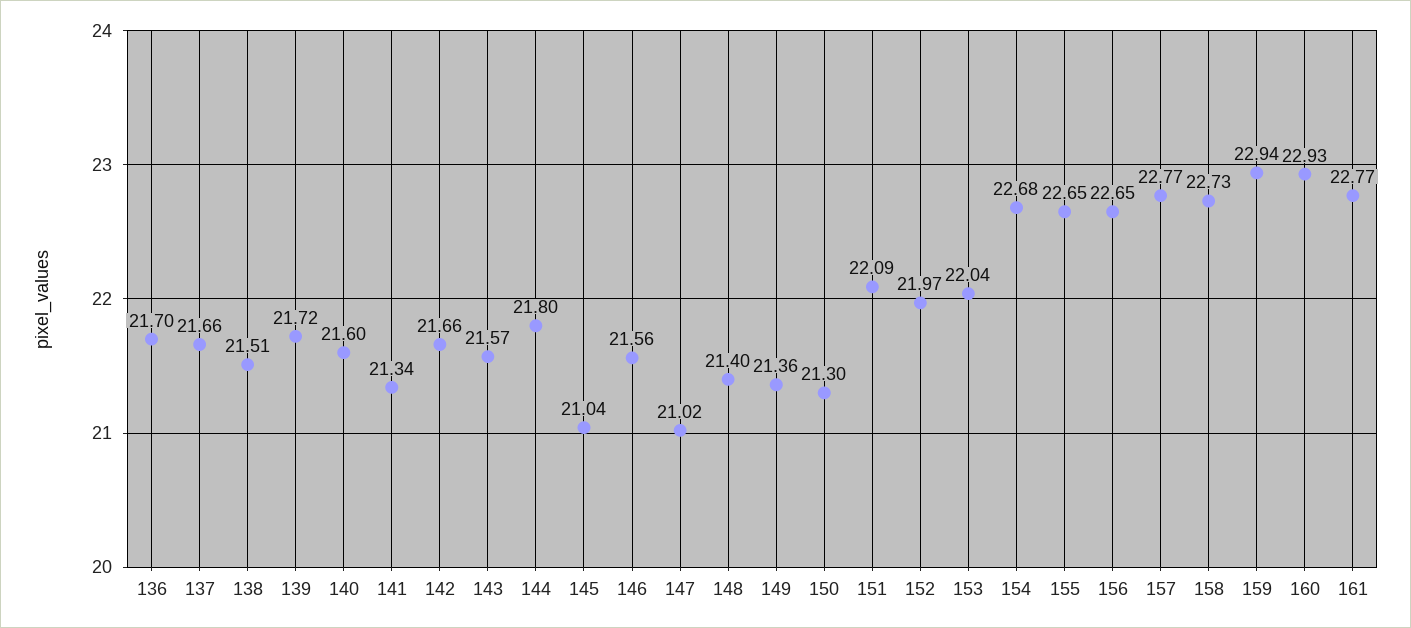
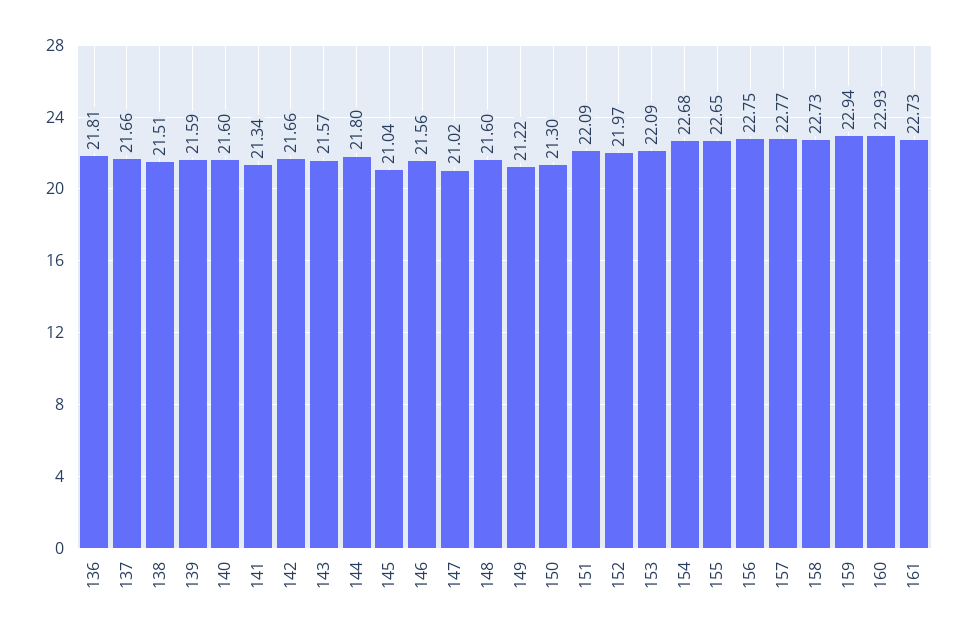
136: 21.7 -> 21.81
139: 21.72 -> 21.59
148: 21.4 -> 21.6
149: 21.36 -> 21.22
153: 22.04 -> 22.09
156: 22.65 -> 22.75
161: 22.77 -> 22.73

